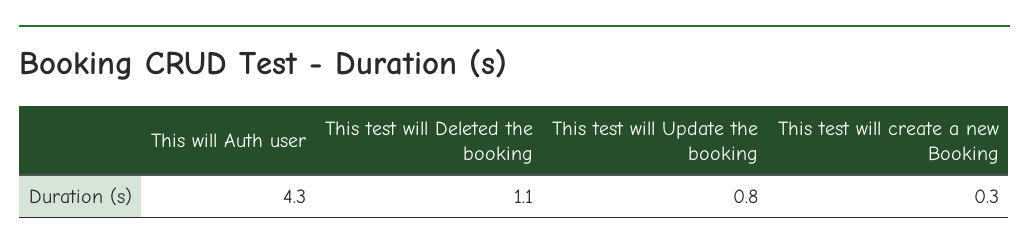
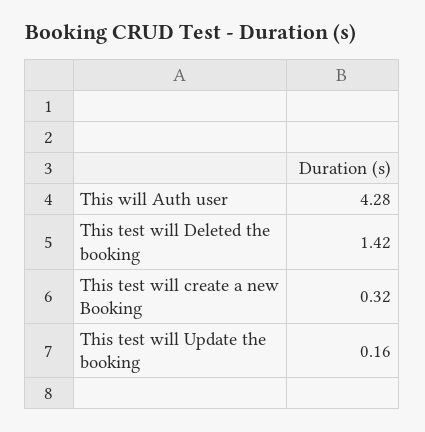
This test will Deleted the booking: 1.1 -> 1.42
This test will Update the booking: 0.8 -> 0.16

